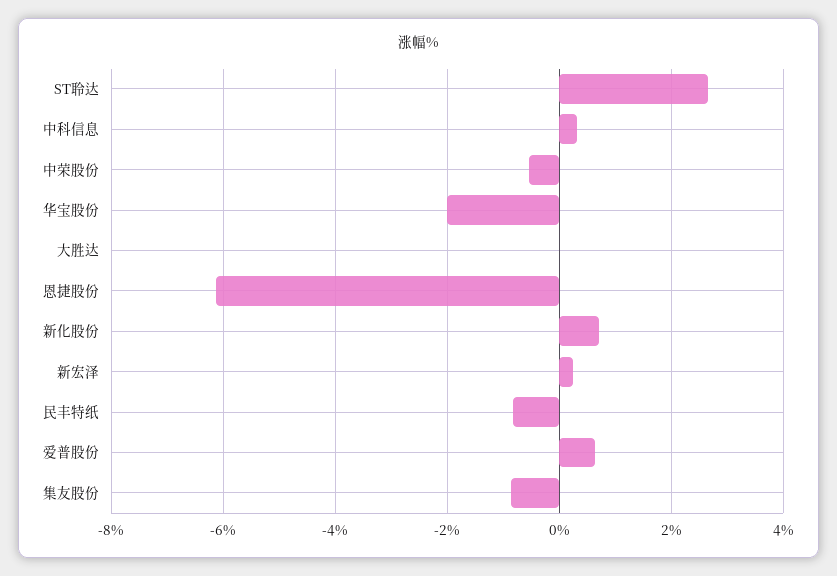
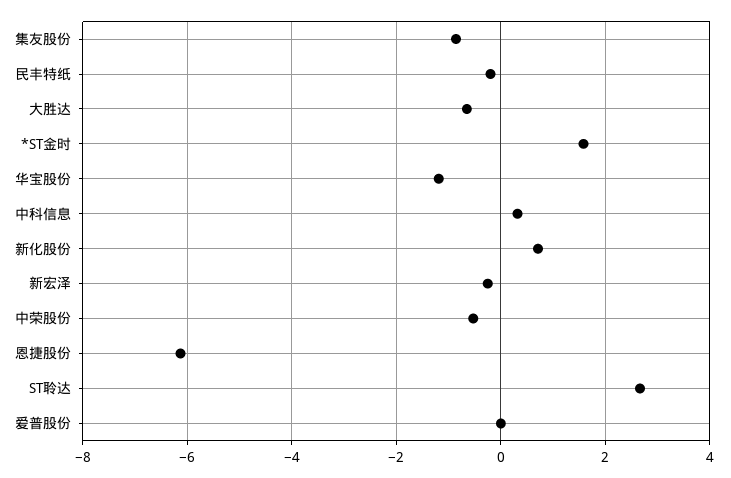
华宝股份: -2 -> -1.2
大胜达: 0 -> -0.6
新宏泽: 0.2 -> -0.2
民丰特纸: -0.8 -> -0.2
爱普股份: 0.6 -> 0
*ST金时: none -> 1.6

